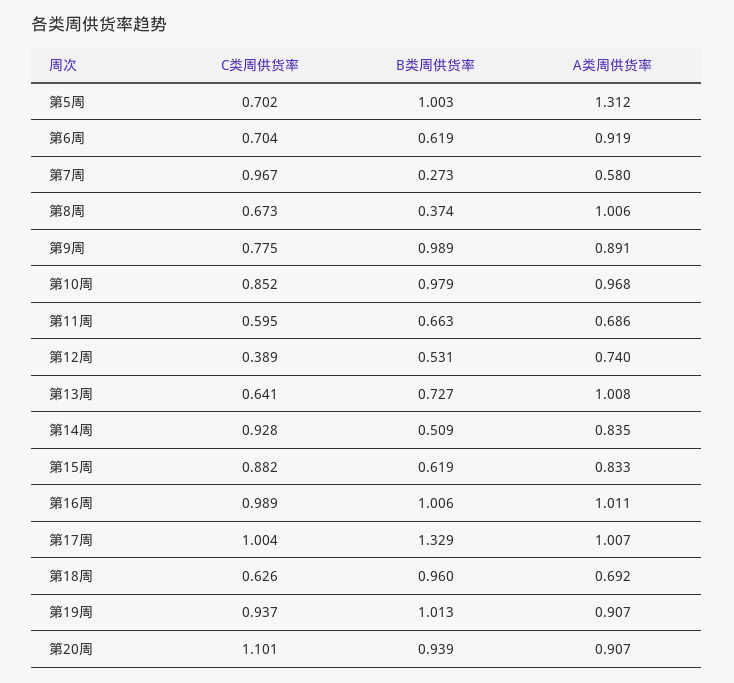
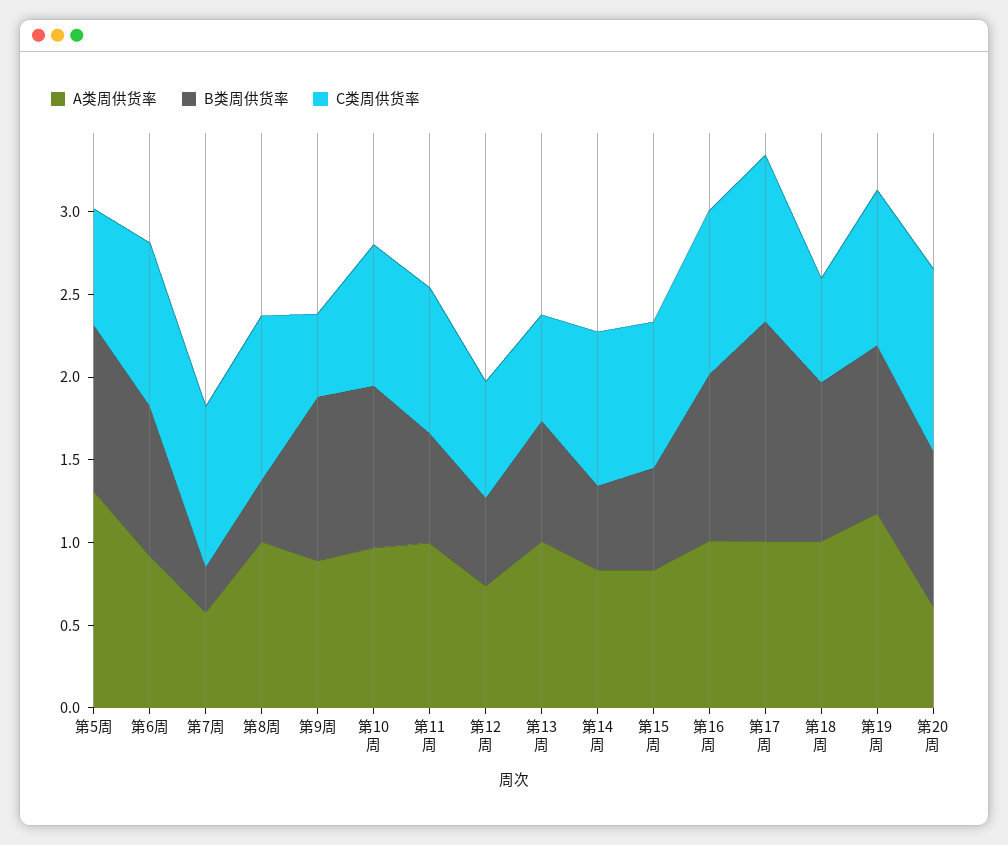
C类周供货率, 第6周: 0.704 -> 1
B类周供货率, 第6周: 0.619 -> 0.9
C类周供货率, 第8周: 0.673 -> 1
C类周供货率, 第9周: 0.775 -> 0.5
C类周供货率, 第11周: 0.595 -> 0.9
A类周供货率, 第11周: 0.686 -> 1
C类周供货率, 第12周: 0.389 -> 0.7
A类周供货率, 第18周: 0.692 -> 1
A类周供货率, 第19周: 0.907 -> 1.2
A类周供货率, 第20周: 0.907 -> 0.6

